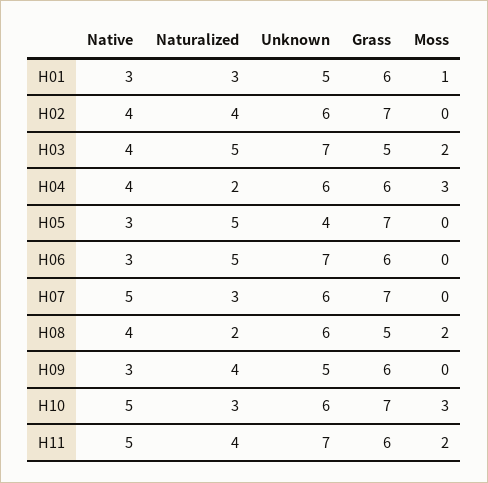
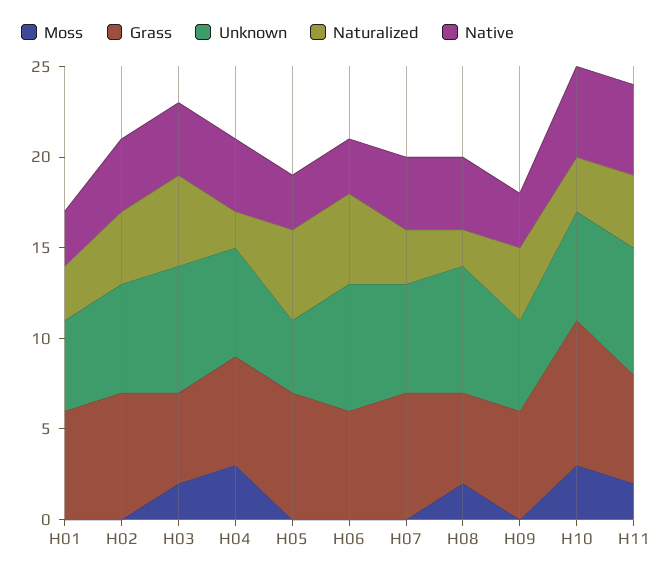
Moss, H01: 1 -> 0
Native, H07: 5 -> 4
Unknown, H08: 6 -> 7
Grass, H10: 7 -> 8

